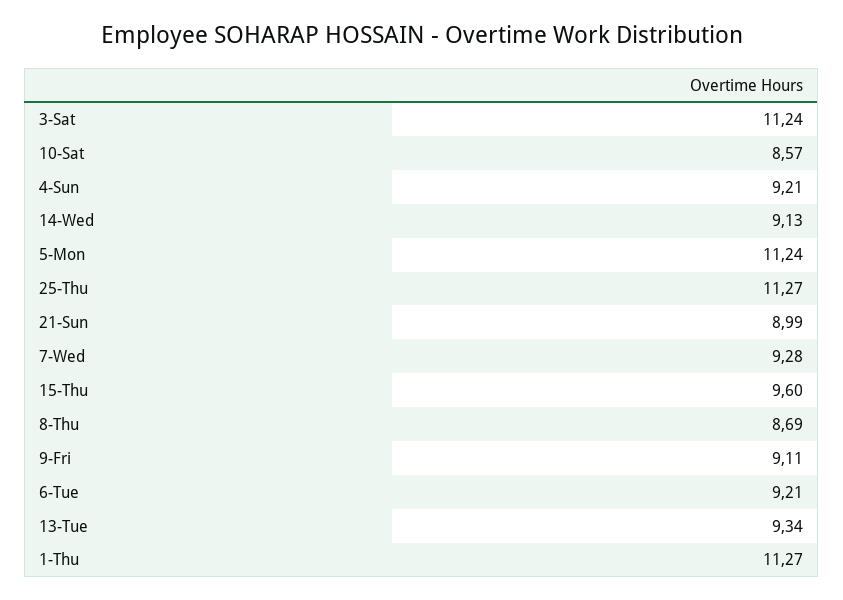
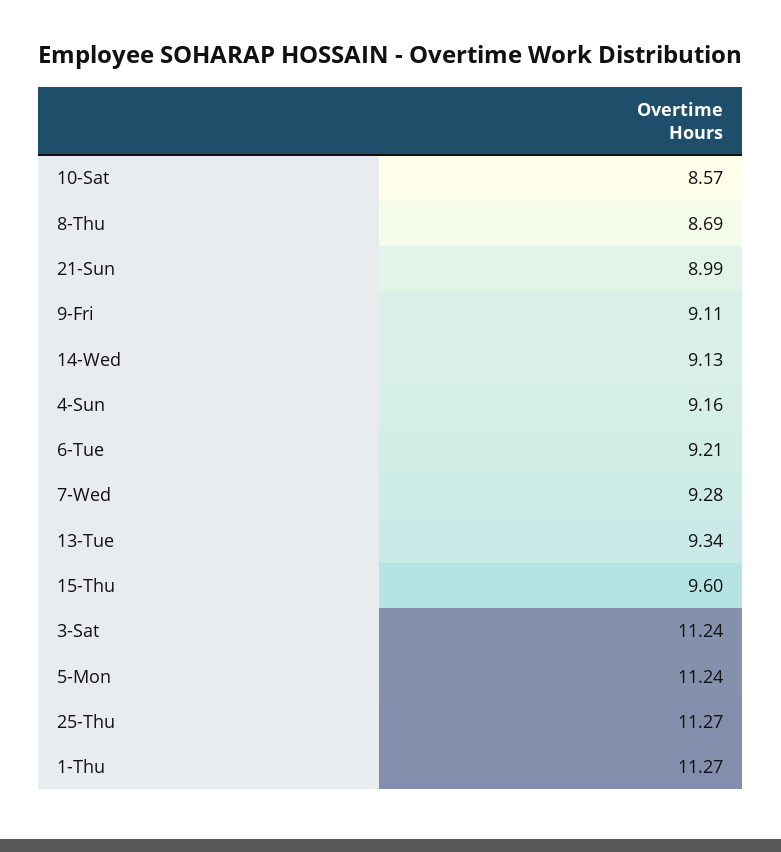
4-Sun: 9.21 -> 9.16

